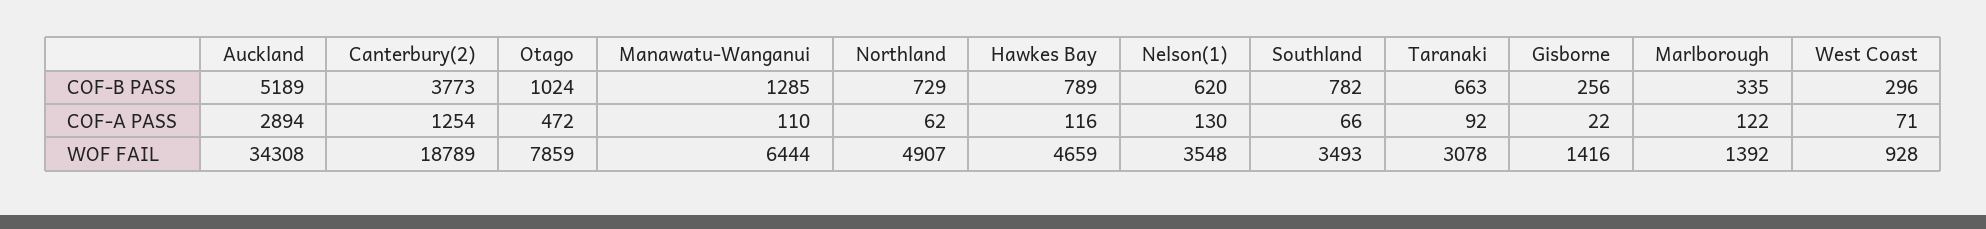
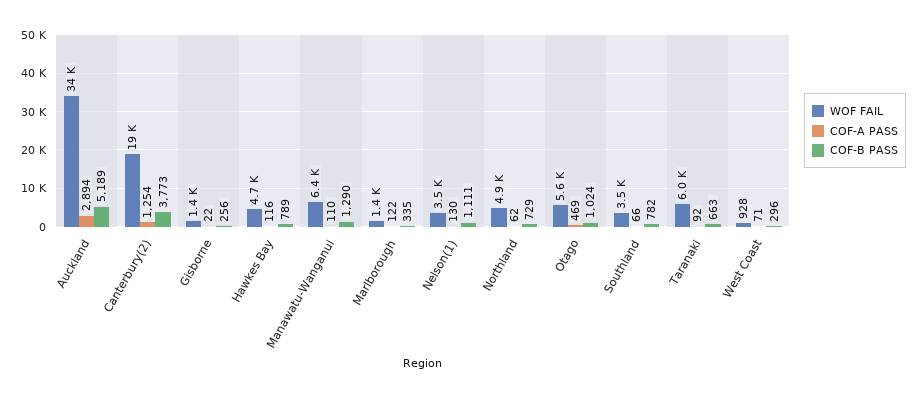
COF-B PASS, Manawatu-Wanganui: 1285 -> 1290
COF-B PASS, Nelson(1): 620 -> 1111
COF-A PASS, Otago: 472 -> 469
WOF FAIL, Otago: 7859 -> 5600
WOF FAIL, Taranaki: 3078 -> 6000

